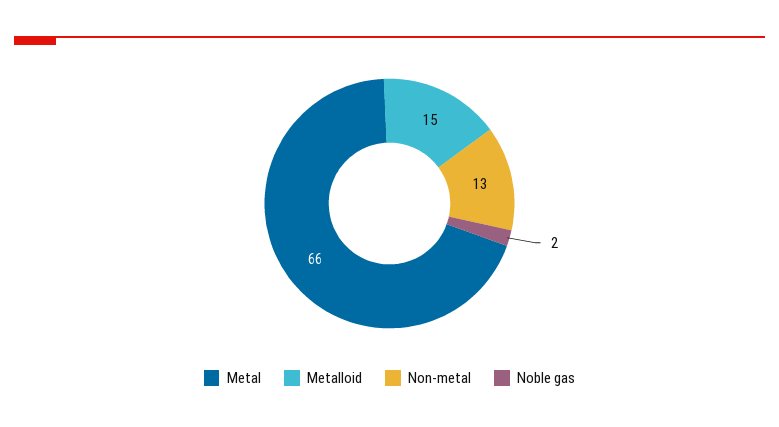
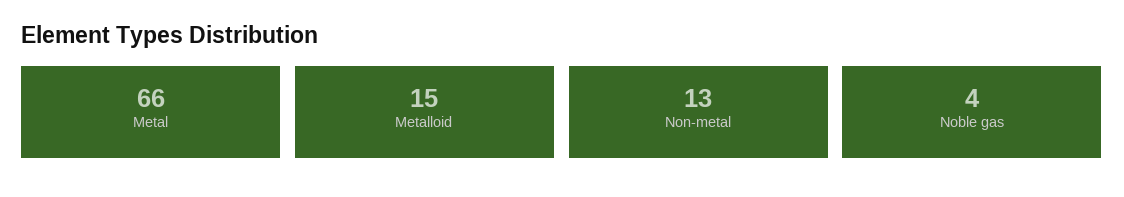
Noble gas: 2 -> 4

